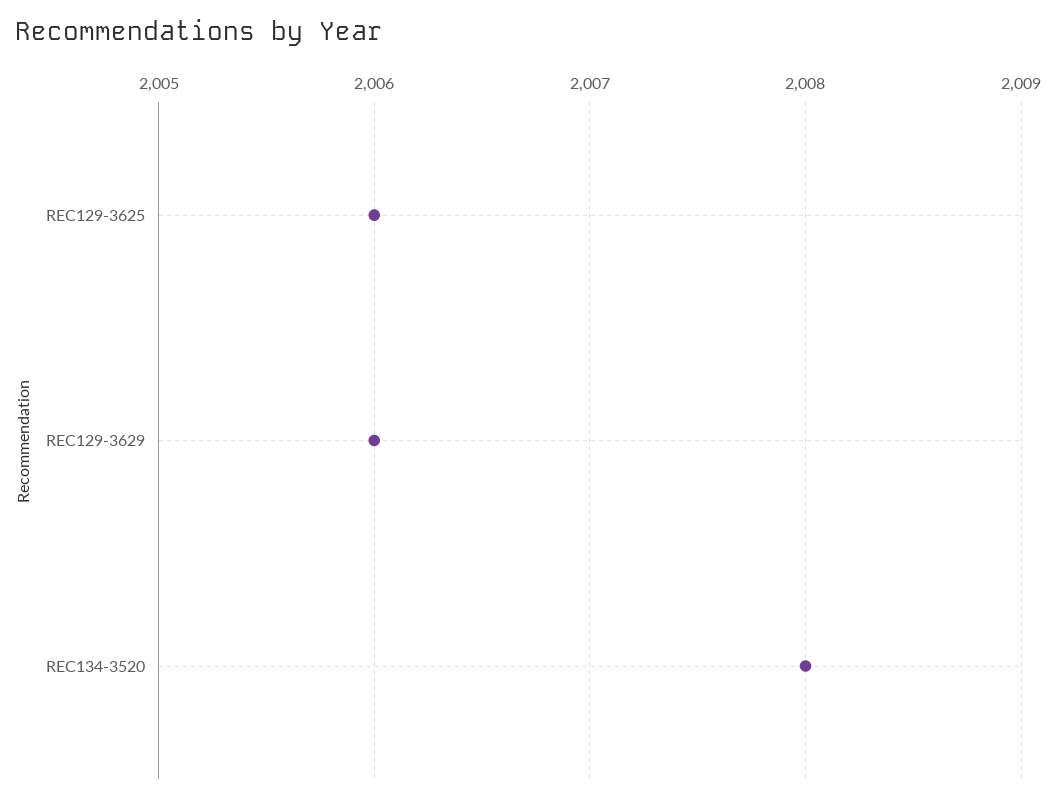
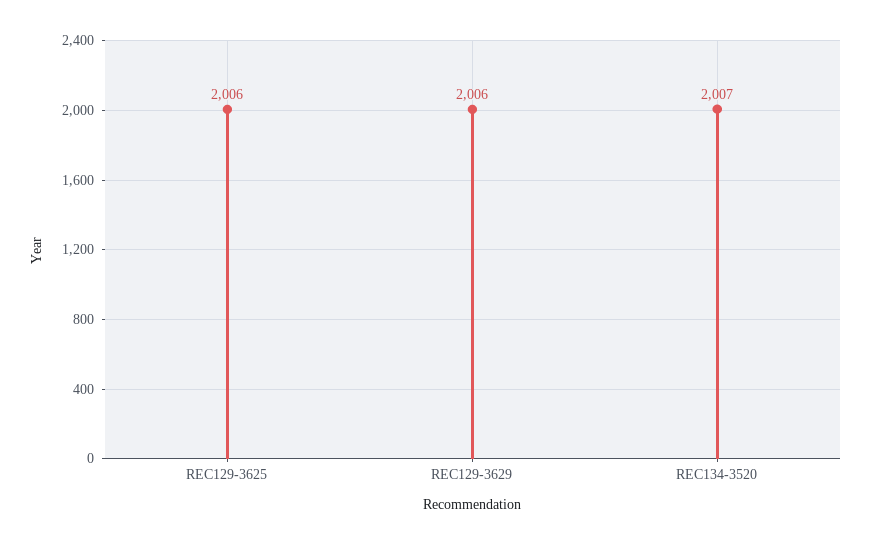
REC134-3520: 2008 -> 2007

